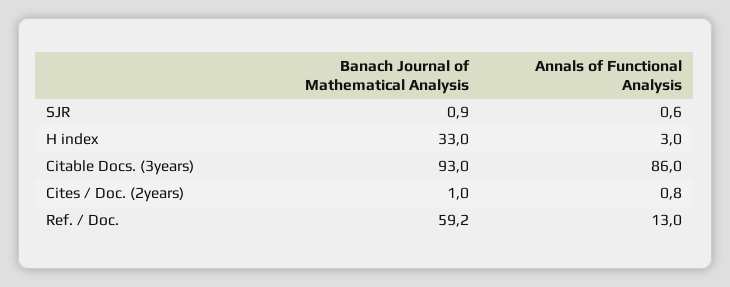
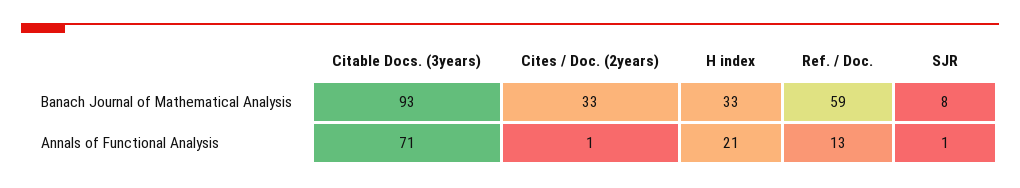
Banach Journal of Mathematical Analysis, SJR: 0.9 -> 8
Annals of Functional Analysis, H index: 3 -> 21
Annals of Functional Analysis, Citable Docs. (3years): 86 -> 71
Banach Journal of Mathematical Analysis, Cites / Doc. (2years): 1 -> 33

